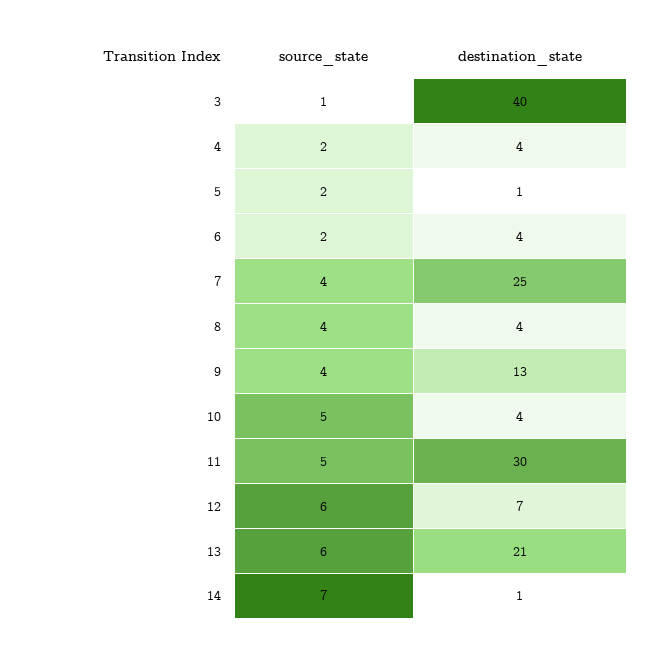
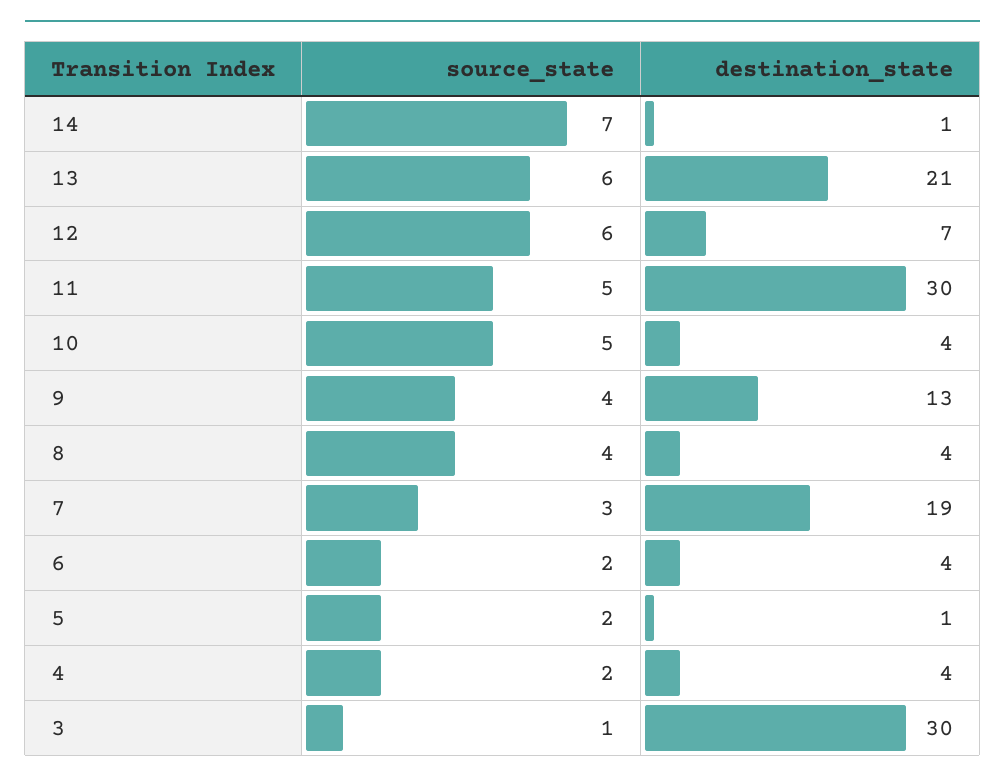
destination_state, 3: 40 -> 30
source_state, 7: 4 -> 3
destination_state, 7: 25 -> 19

